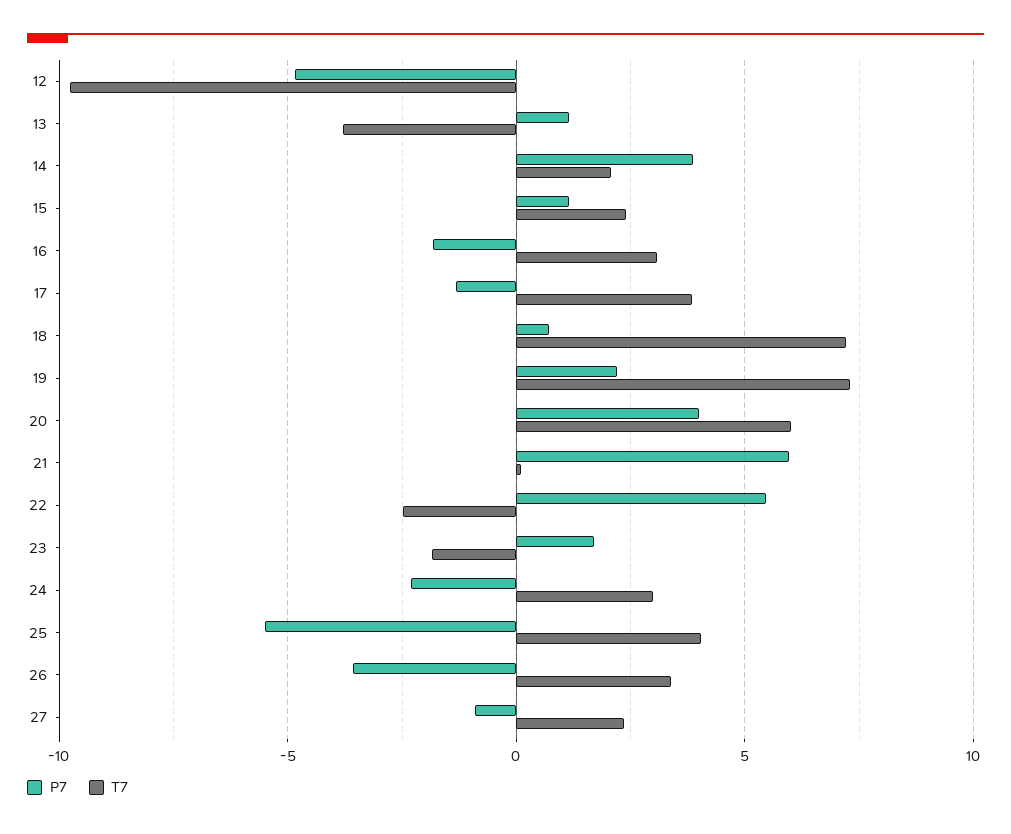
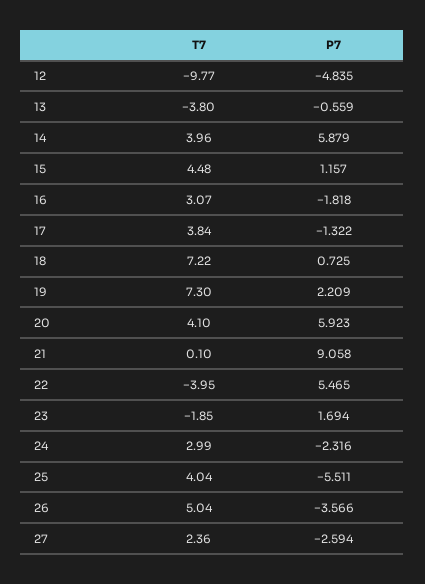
P7, 13: 1 -> -0.559
P7, 14: 4 -> 5.879
T7, 14: 2 -> 3.96
T7, 15: 2.5 -> 4.48
P7, 20: 4 -> 5.923
T7, 20: 6 -> 4.1
P7, 21: 6 -> 9.058
T7, 22: -2.5 -> -3.95
T7, 26: 3.5 -> 5.04
P7, 27: -1 -> -2.594

